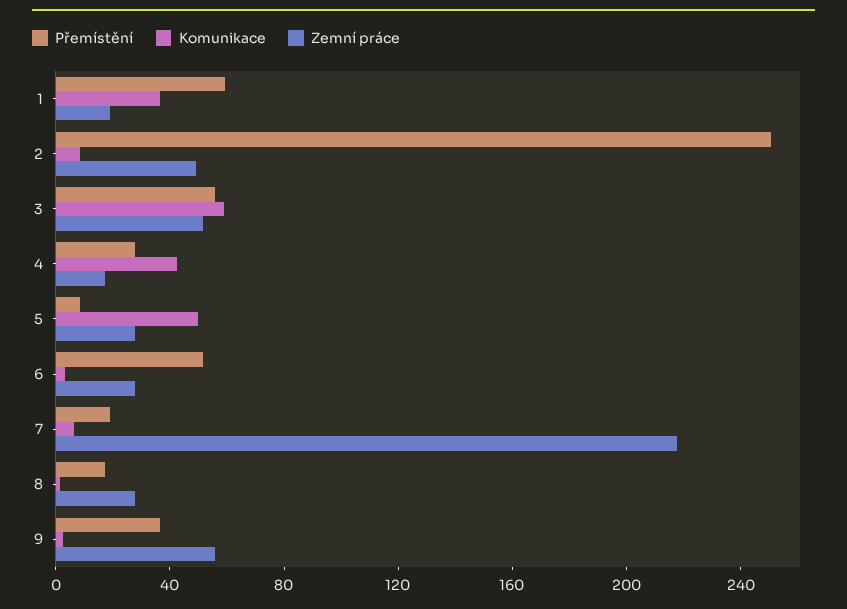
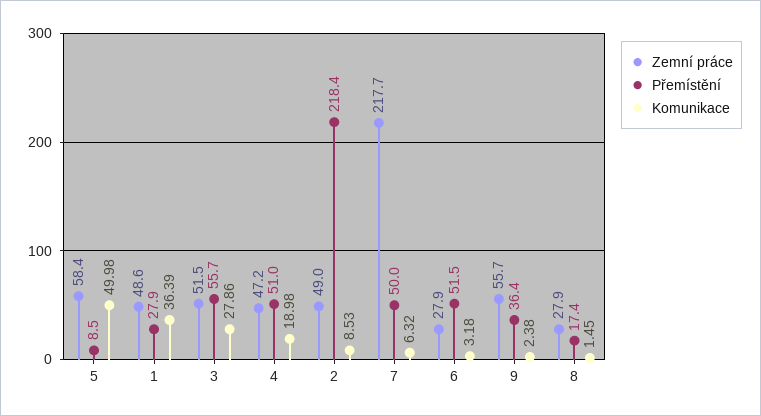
Přemístění, 1: 60 -> 27.9
Zemní práce, 1: 20 -> 48.6
Přemístění, 2: 250 -> 218.4
Komunikace, 3: 60 -> 27.86
Přemístění, 4: 30 -> 51
Komunikace, 4: 40 -> 18.98
Zemní práce, 4: 20 -> 47.2
Zemní práce, 5: 30 -> 58.4
Přemístění, 7: 20 -> 50

